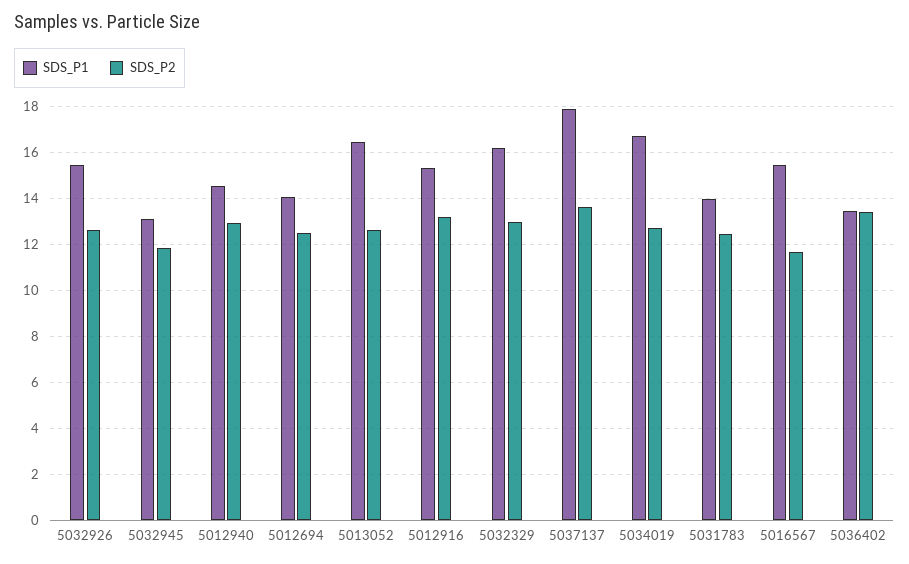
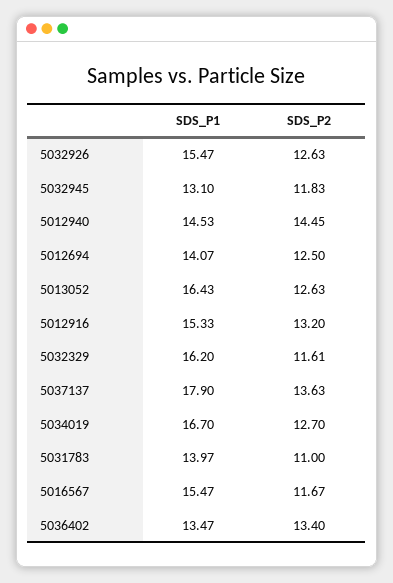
SDS_P2, 5012940: 13 -> 14.45
SDS_P2, 5032329: 13 -> 11.61
SDS_P2, 5031783: 12.5 -> 11

